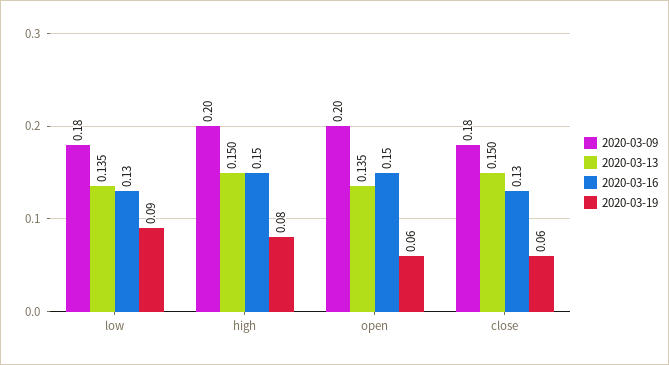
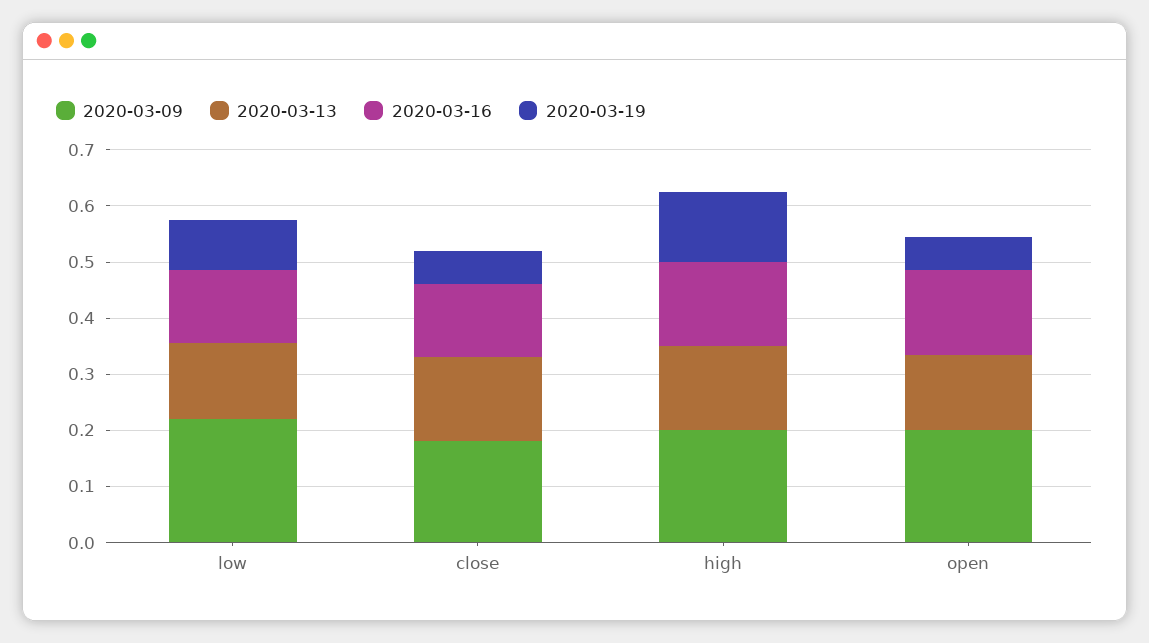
2020-03-09, low: 0.18 -> 0.22
2020-03-19, high: 0.08 -> 0.12

